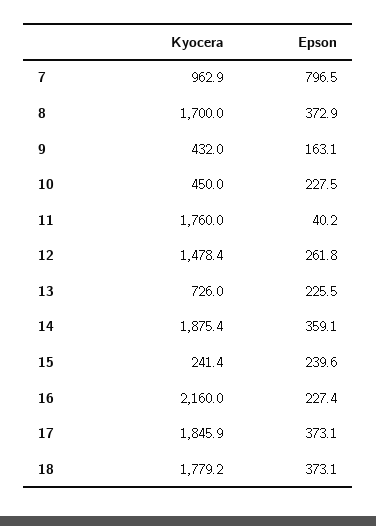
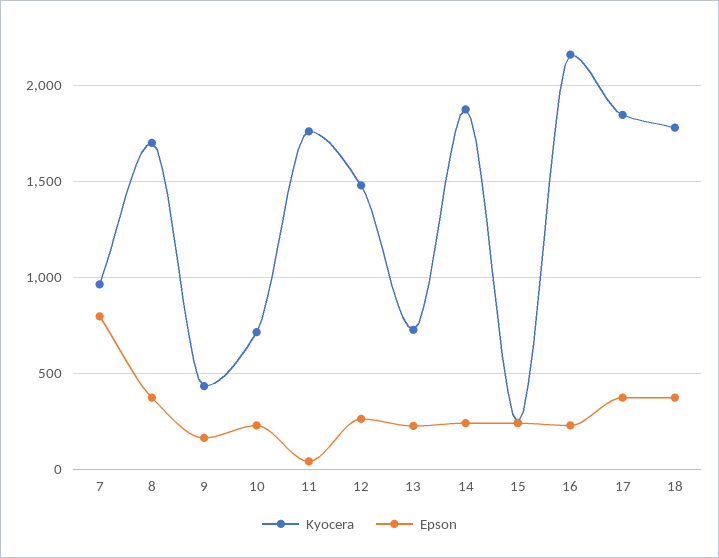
Kyocera, 10: 450 -> 700
Epson, 14: 359.1 -> 250

